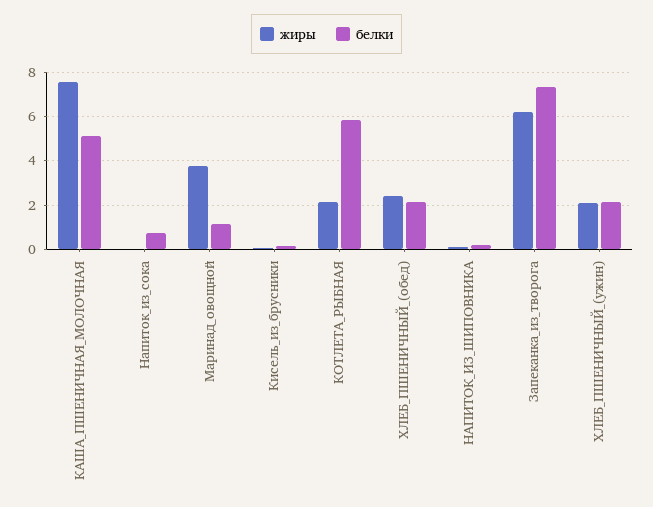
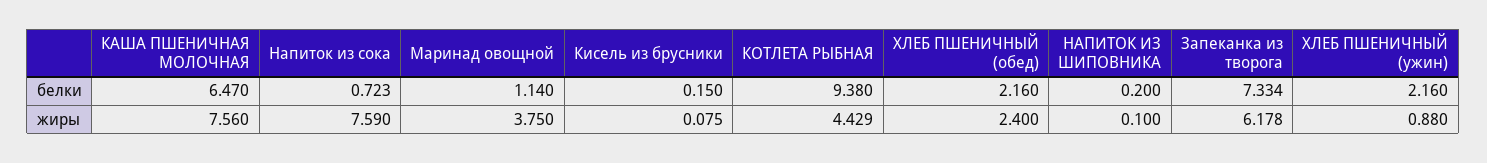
белки, КАША_ПШЕНИЧНАЯ_МОЛОЧНАЯ: 5 -> 6.47
жиры, Напиток_из_сока: 0 -> 7.59
жиры, КОТЛЕТА_РЫБНАЯ: 2 -> 4.429
белки, КОТЛЕТА_РЫБНАЯ: 6 -> 9.38
жиры, ХЛЕБ_ПШЕНИЧНЫЙ_(ужин): 2 -> 0.88

